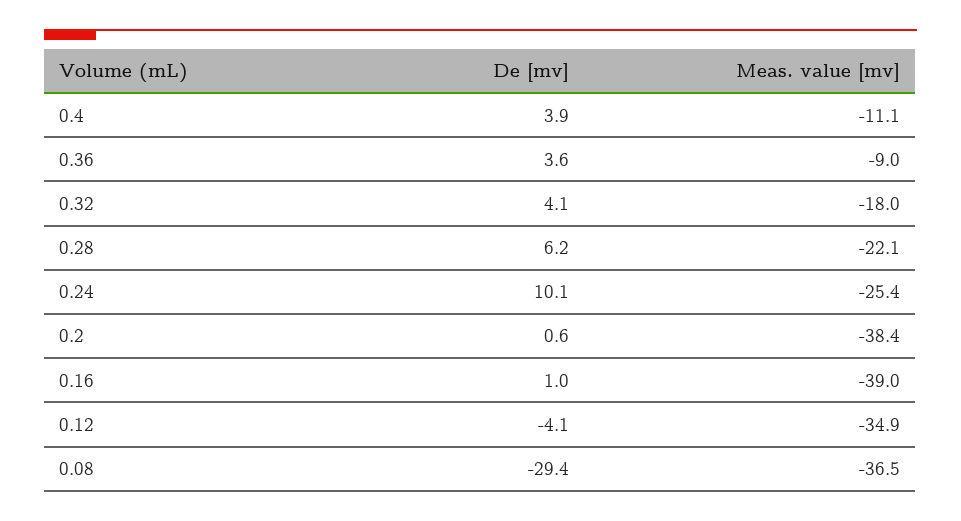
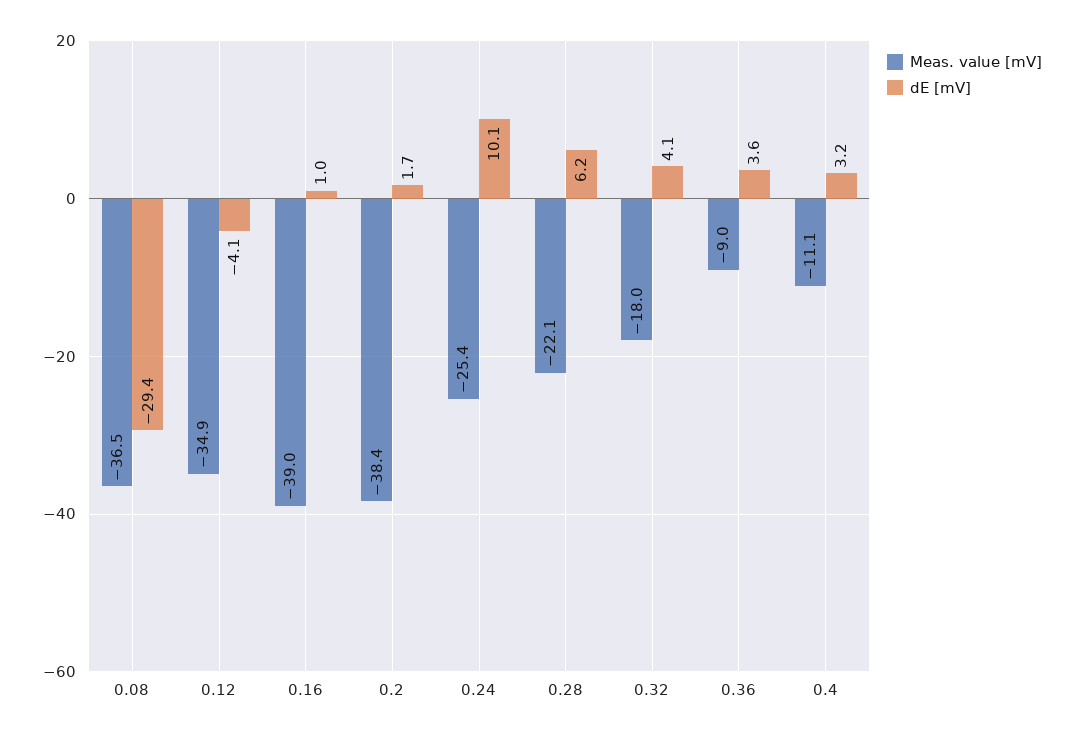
De [mv], 0.4: 3.9 -> 3.2
De [mv], 0.2: 0.6 -> 1.7

